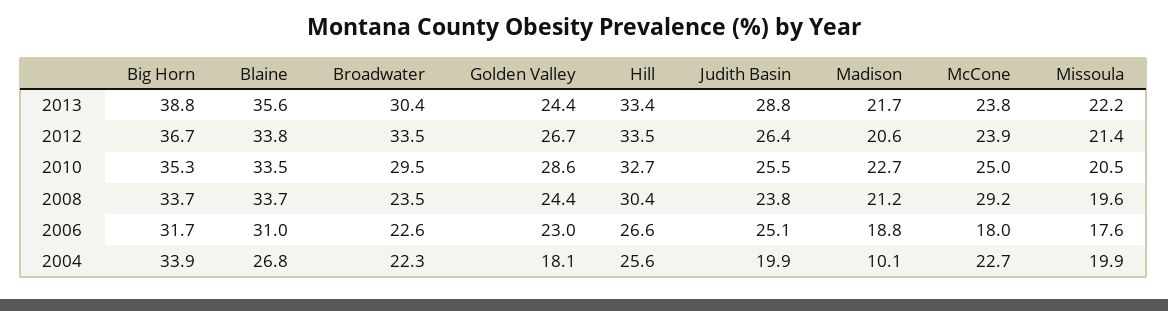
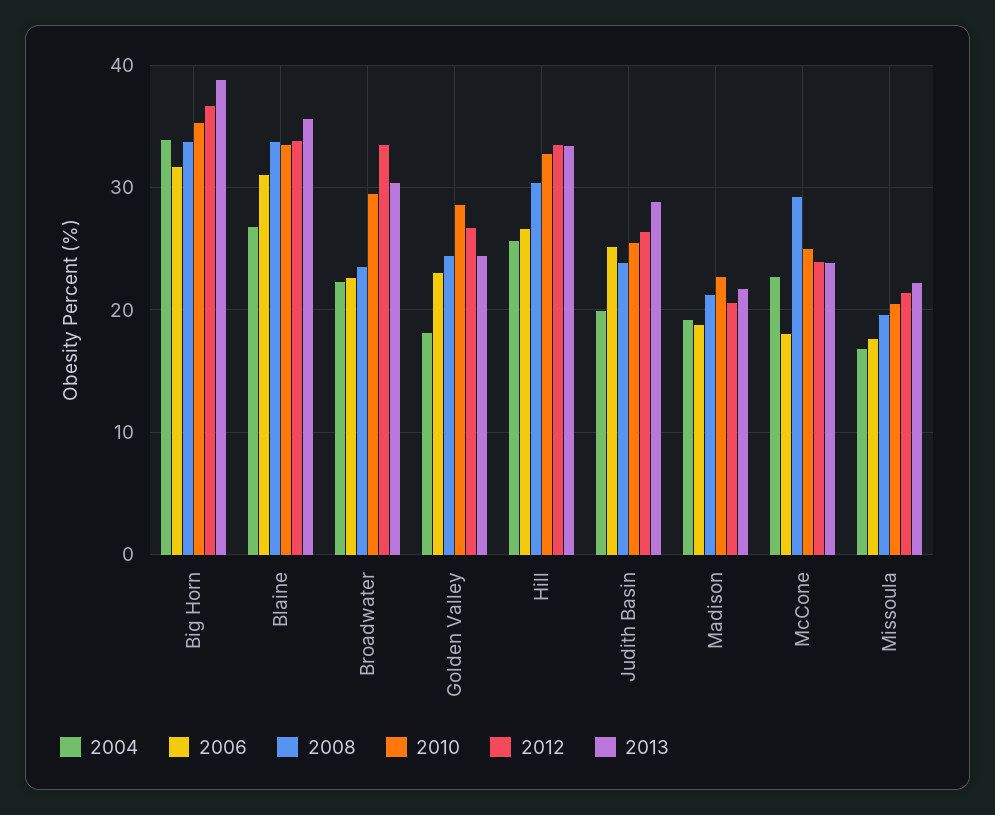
2004, Madison: 10.1 -> 19
2004, Missoula: 19.9 -> 17

